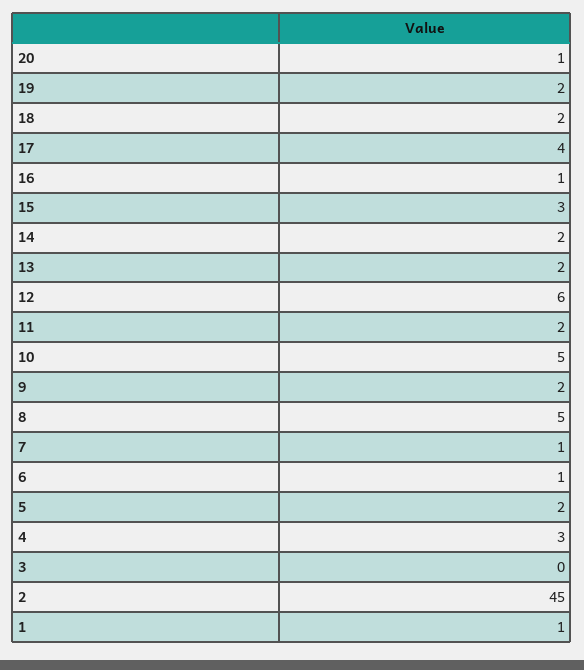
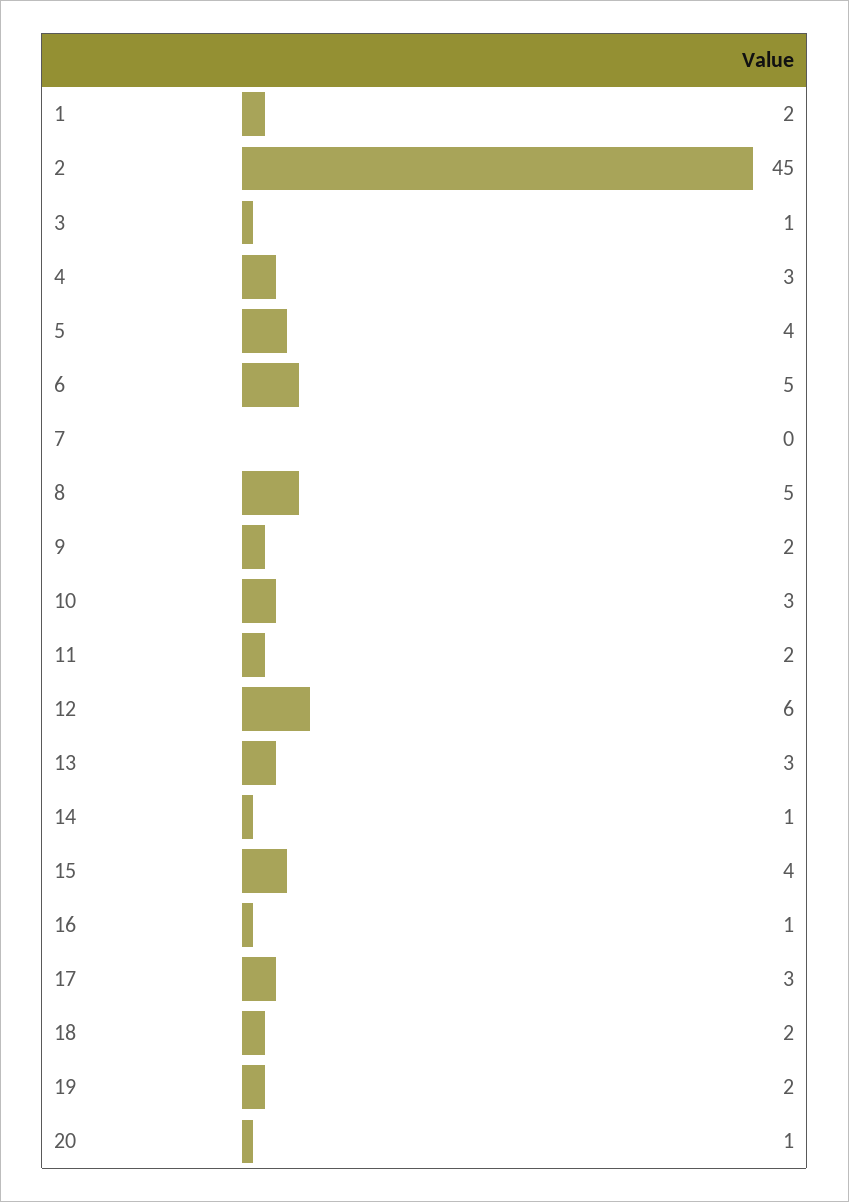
17: 4 -> 3
15: 3 -> 4
14: 2 -> 1
13: 2 -> 3
10: 5 -> 3
7: 1 -> 0
6: 1 -> 5
5: 2 -> 4
3: 0 -> 1
1: 1 -> 2

